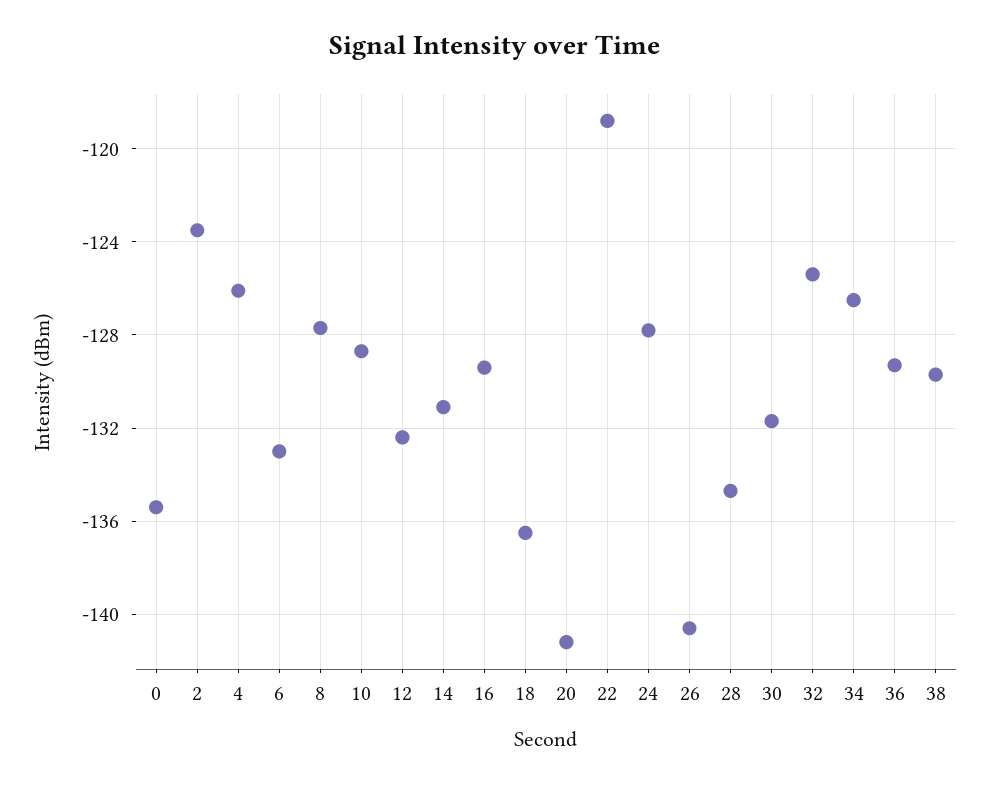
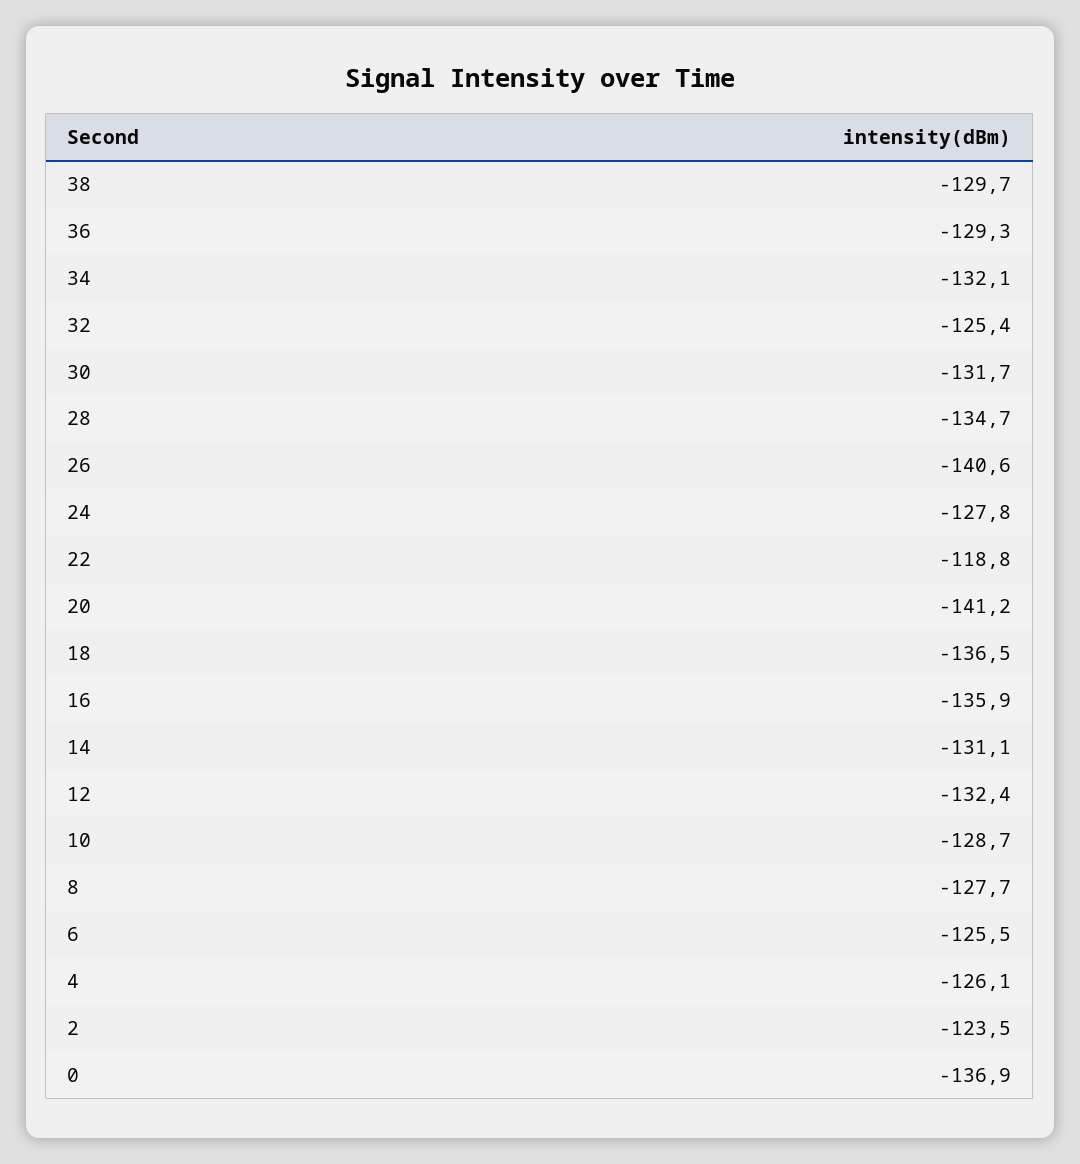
0: -135.5 -> -136.9
6: -133 -> -125.5
16: -129.5 -> -135.9
34: -126.5 -> -132.1

